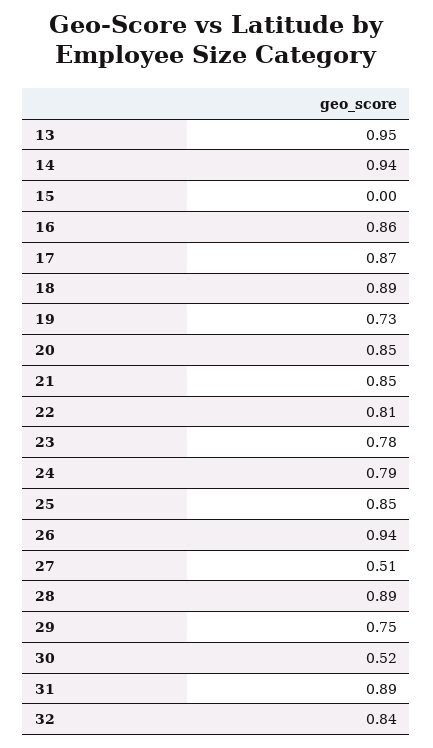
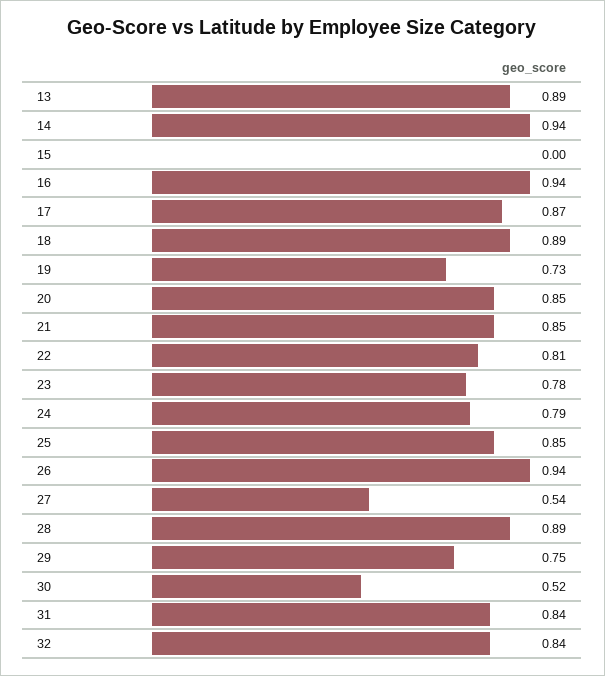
13: 0.95 -> 0.89
16: 0.86 -> 0.94
27: 0.51 -> 0.54
31: 0.89 -> 0.84

